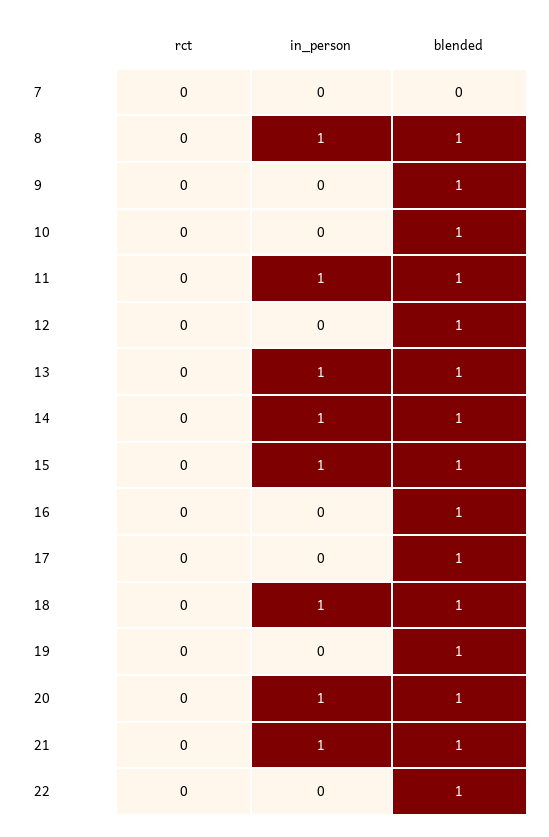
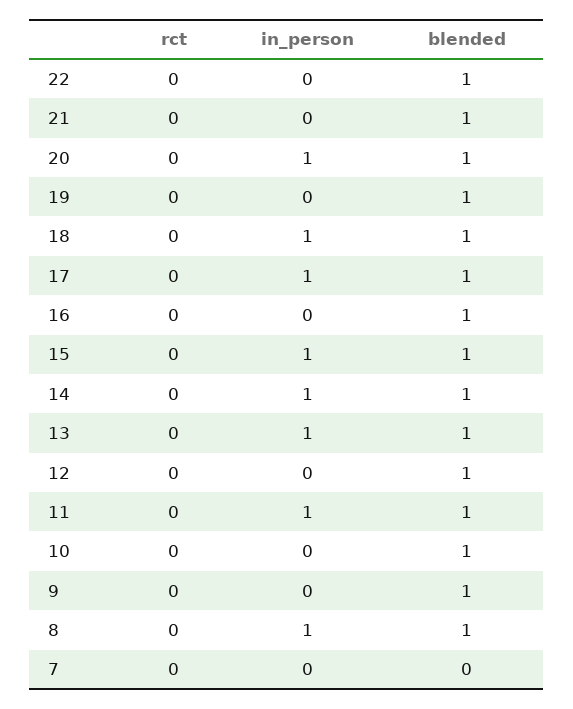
in_person, 17: 0 -> 1
in_person, 21: 1 -> 0

